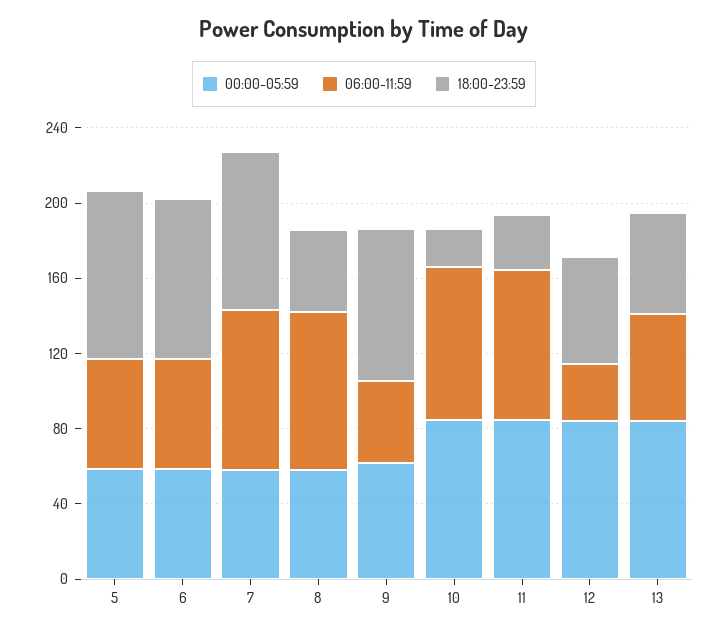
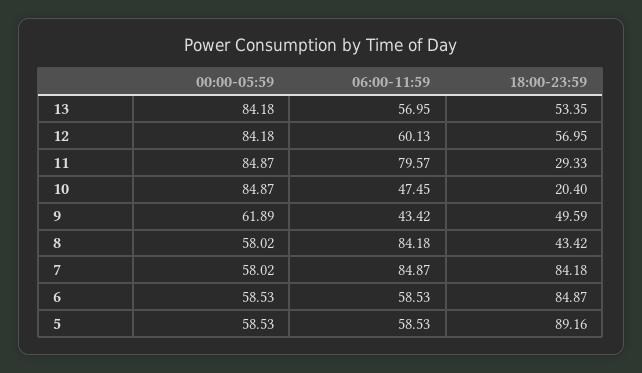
18:00-23:59, 9: 80 -> 49.59
06:00-11:59, 10: 80 -> 47.45
06:00-11:59, 12: 30 -> 60.13

